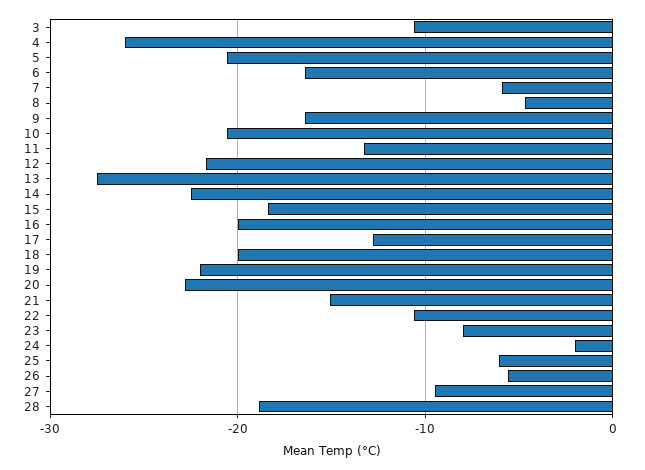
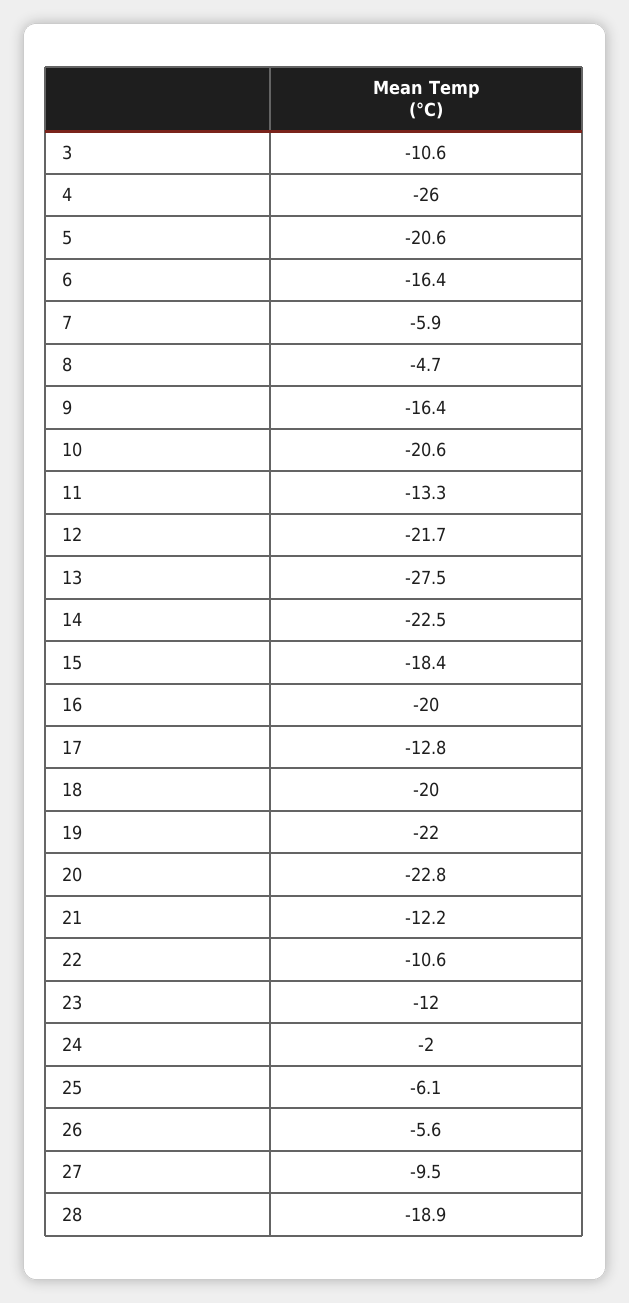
21: -15 -> -12.2
23: -8 -> -12

